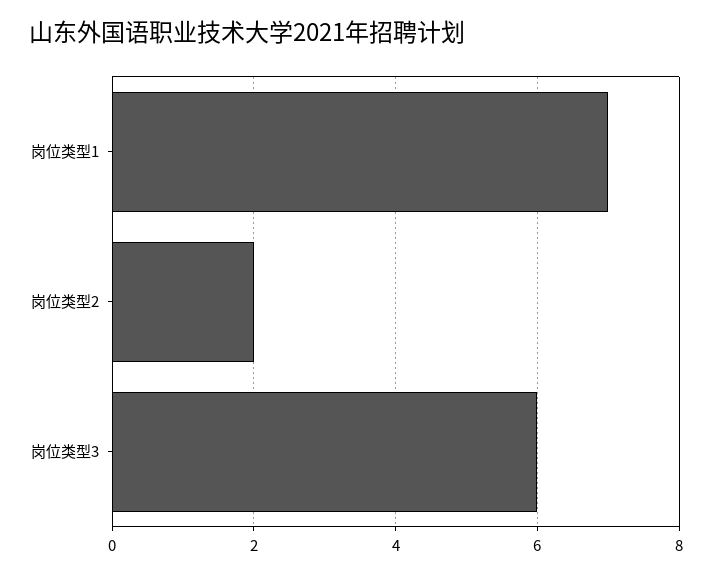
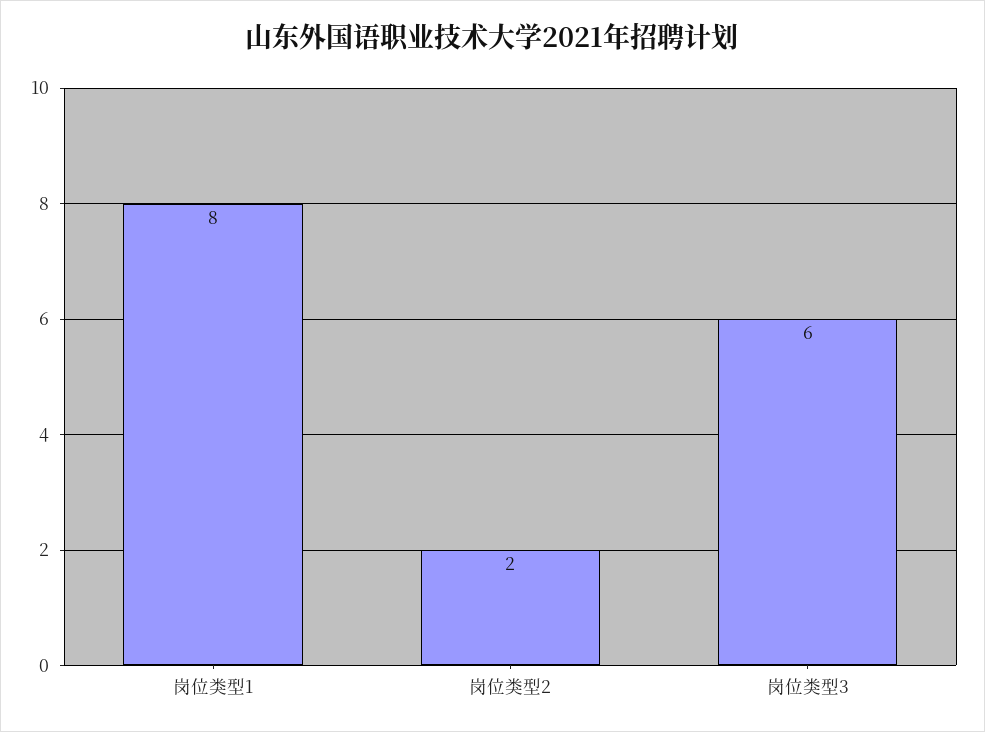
岗位类型1: 7 -> 8

